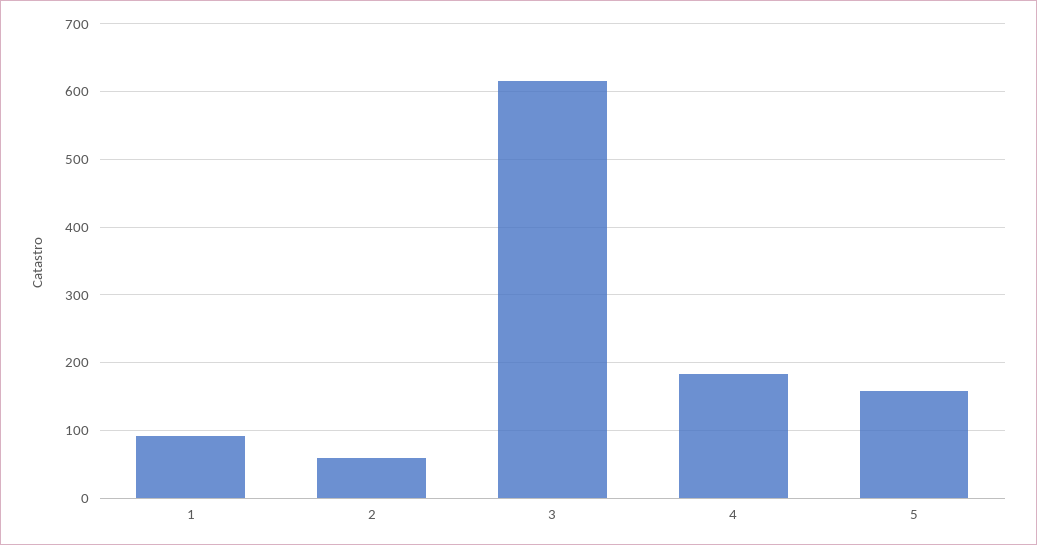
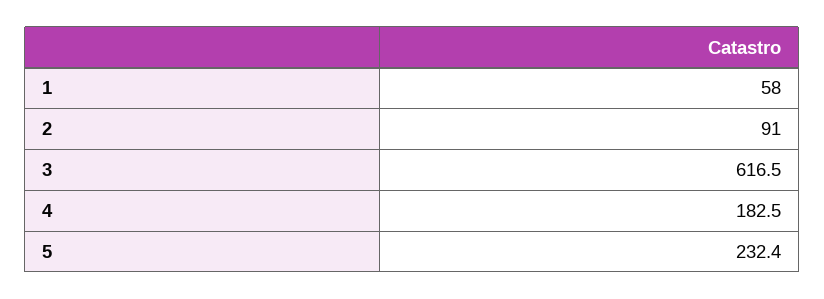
1: 90 -> 58
2: 60 -> 91
5: 160 -> 232.4

